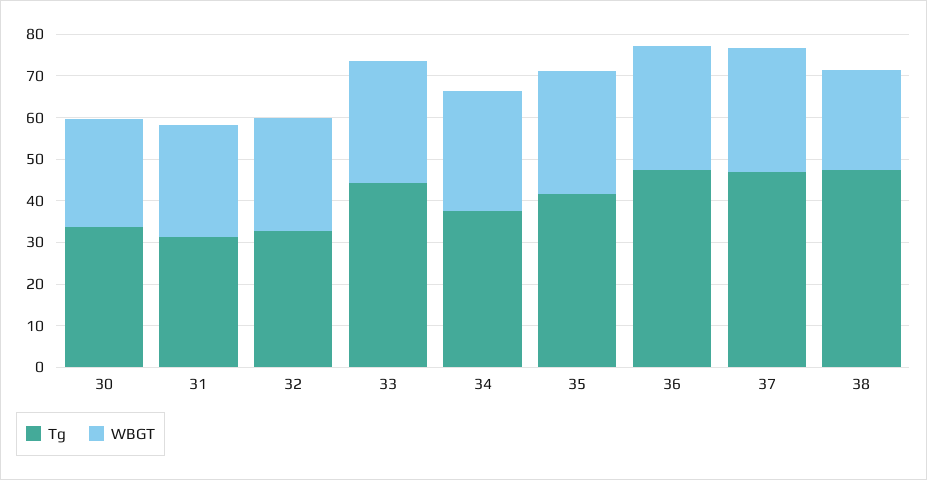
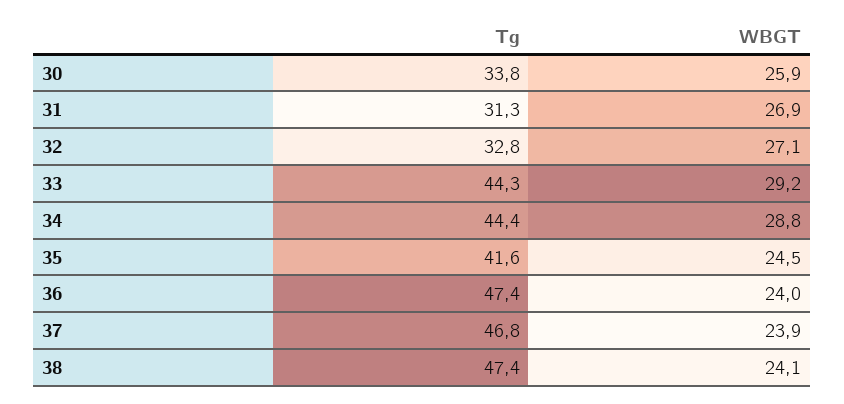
Tg, 34: 38 -> 44.4
WBGT, 35: 30 -> 24.5
WBGT, 36: 30 -> 24
WBGT, 37: 30 -> 23.9

